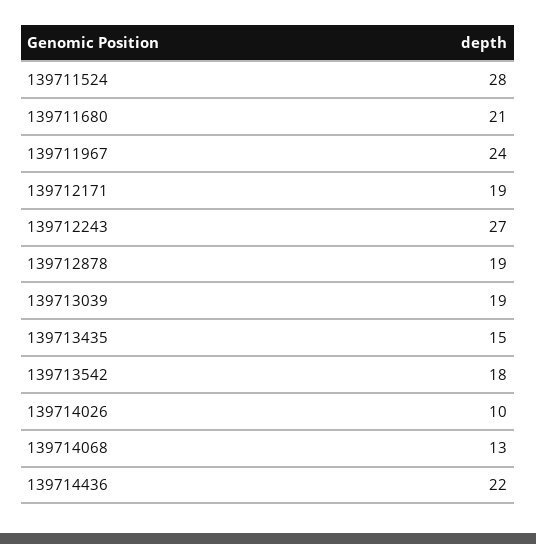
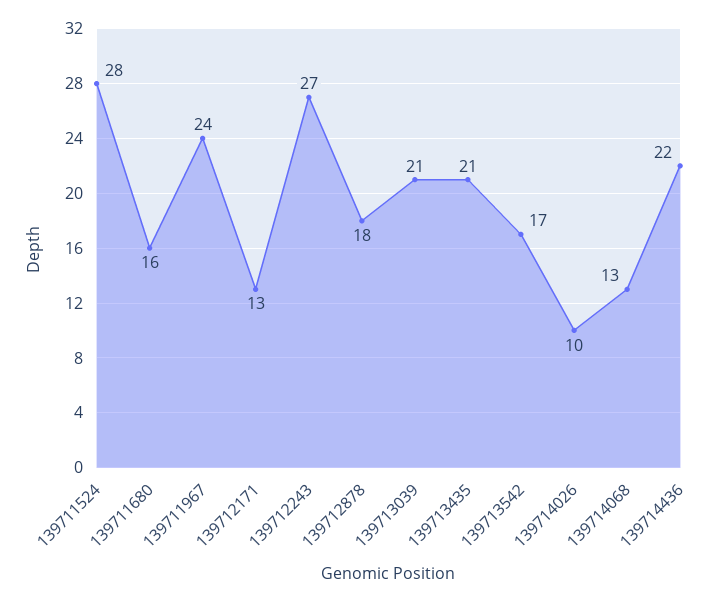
139711680: 21 -> 16
139712171: 19 -> 13
139712878: 19 -> 18
139713039: 19 -> 21
139713435: 15 -> 21
139713542: 18 -> 17

